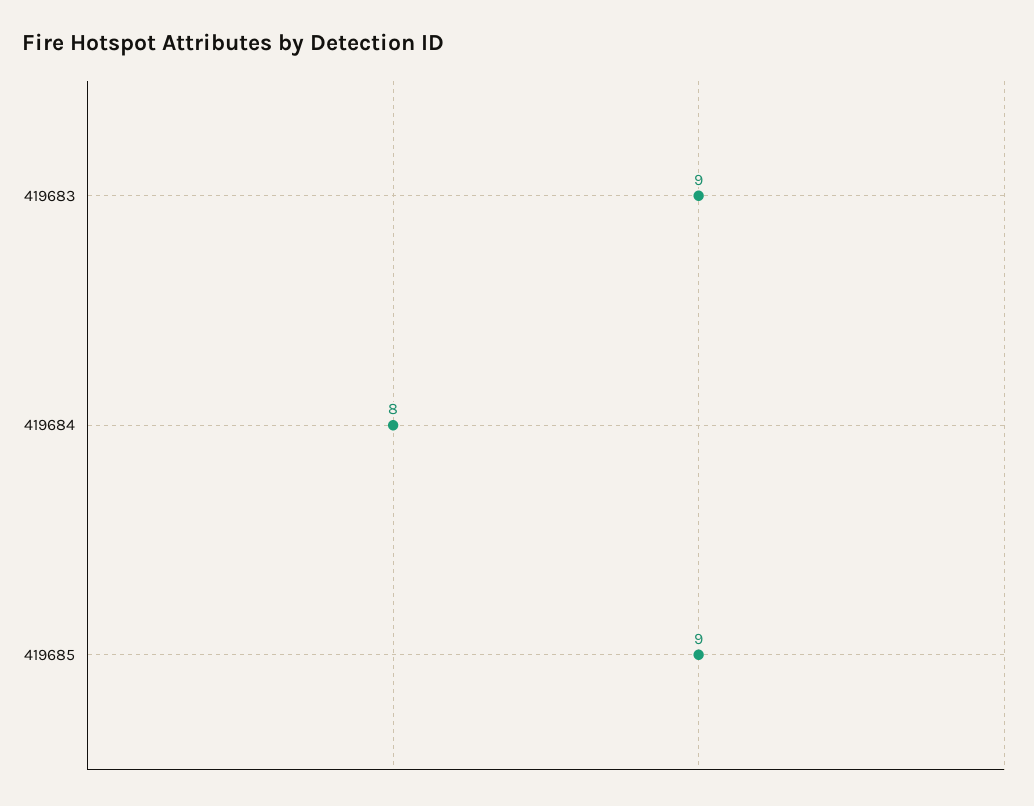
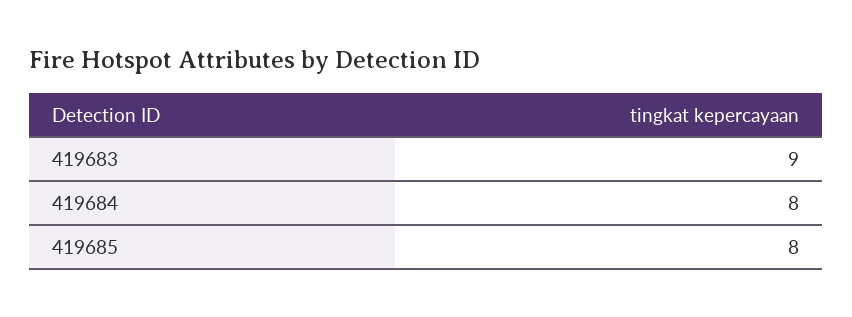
419685: 9 -> 8

